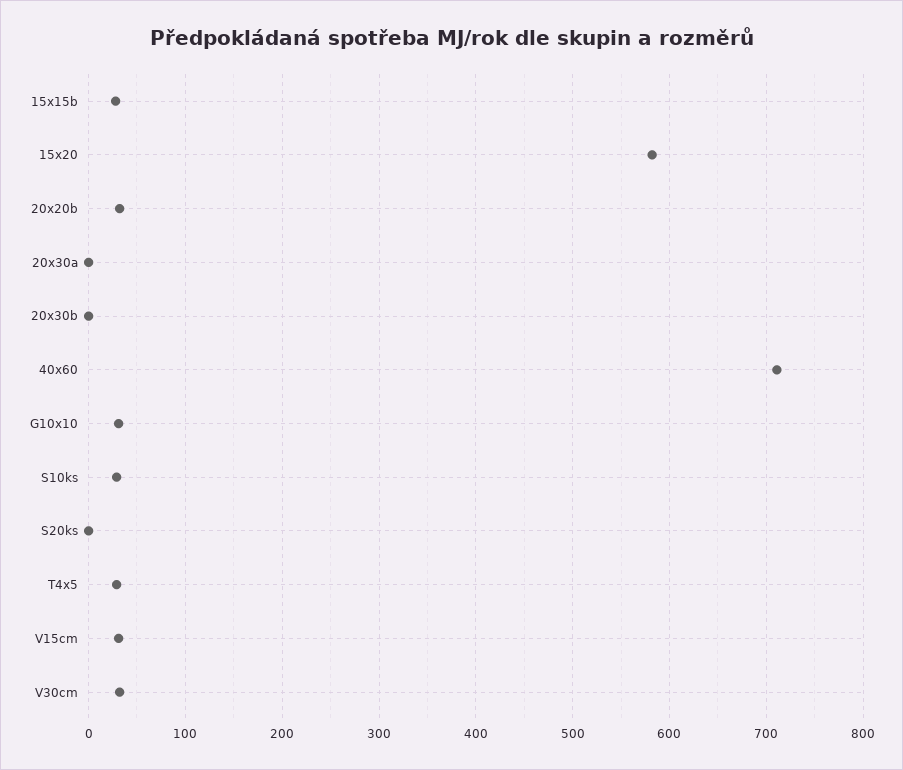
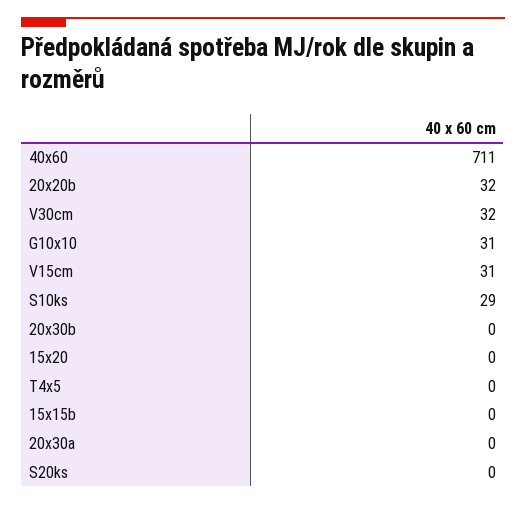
15x15b: 30 -> 0
15x20: 580 -> 0
T4x5: 30 -> 0

